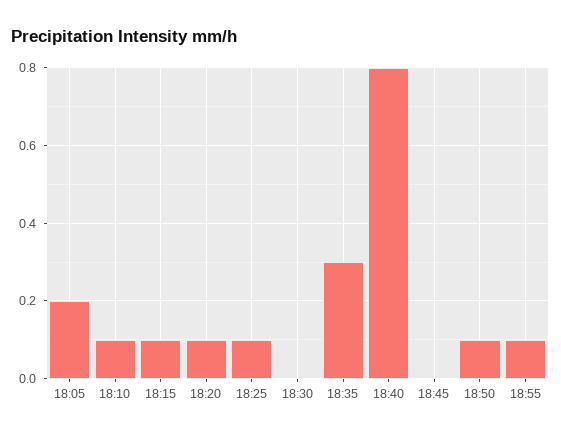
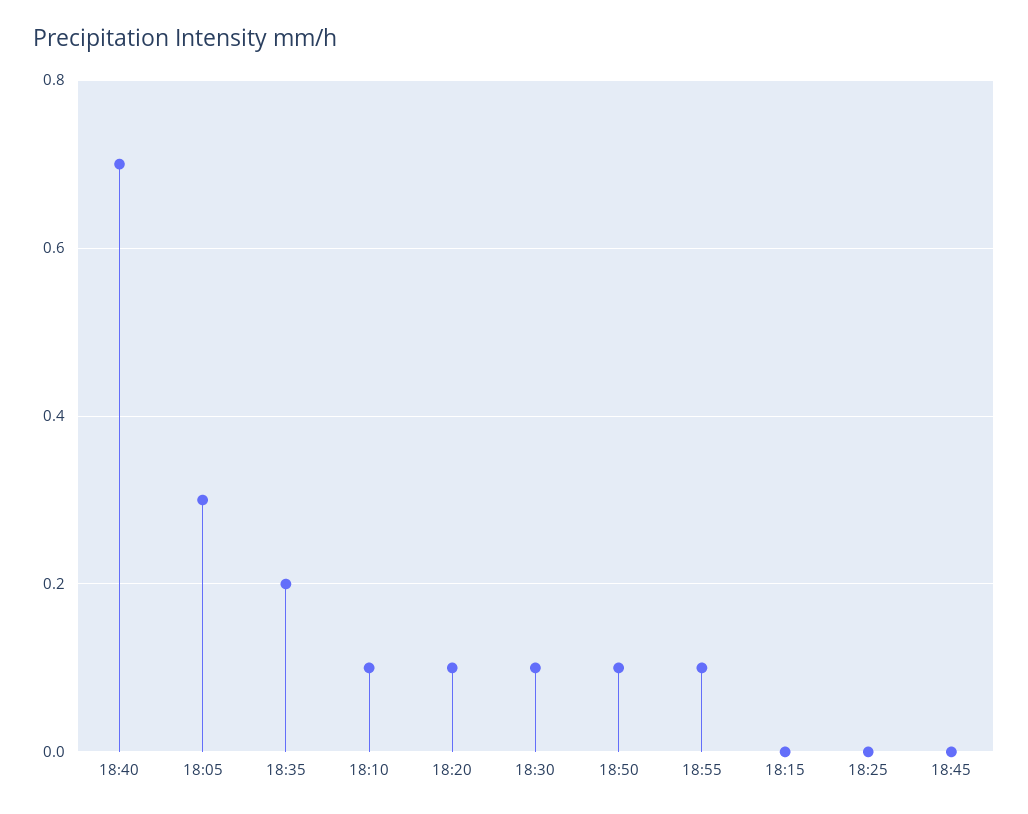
18:05: 0.2 -> 0.3
18:15: 0.1 -> 0
18:25: 0.1 -> 0
18:30: 0 -> 0.1
18:35: 0.3 -> 0.2
18:40: 0.8 -> 0.7

